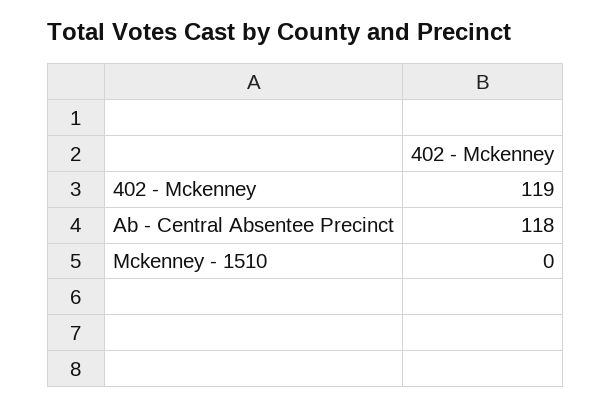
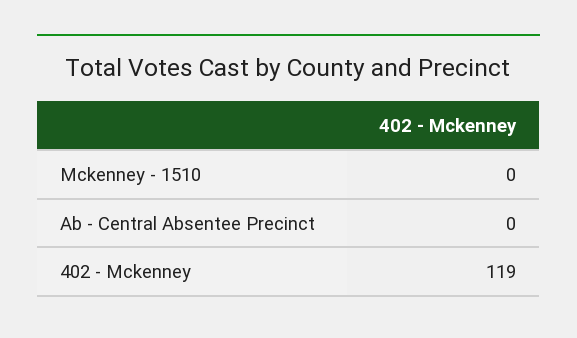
Ab - Central Absentee Precinct: 118 -> 0

